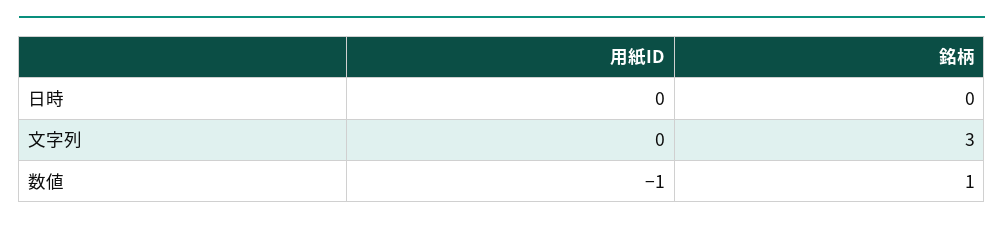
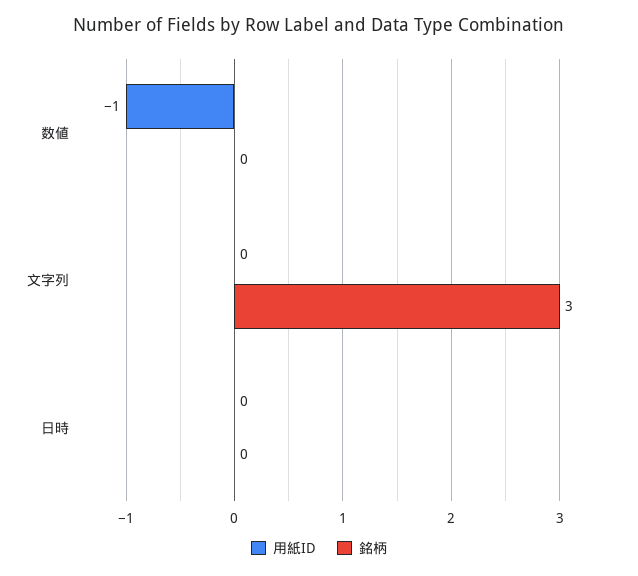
銘柄, 数値: 1 -> 0

